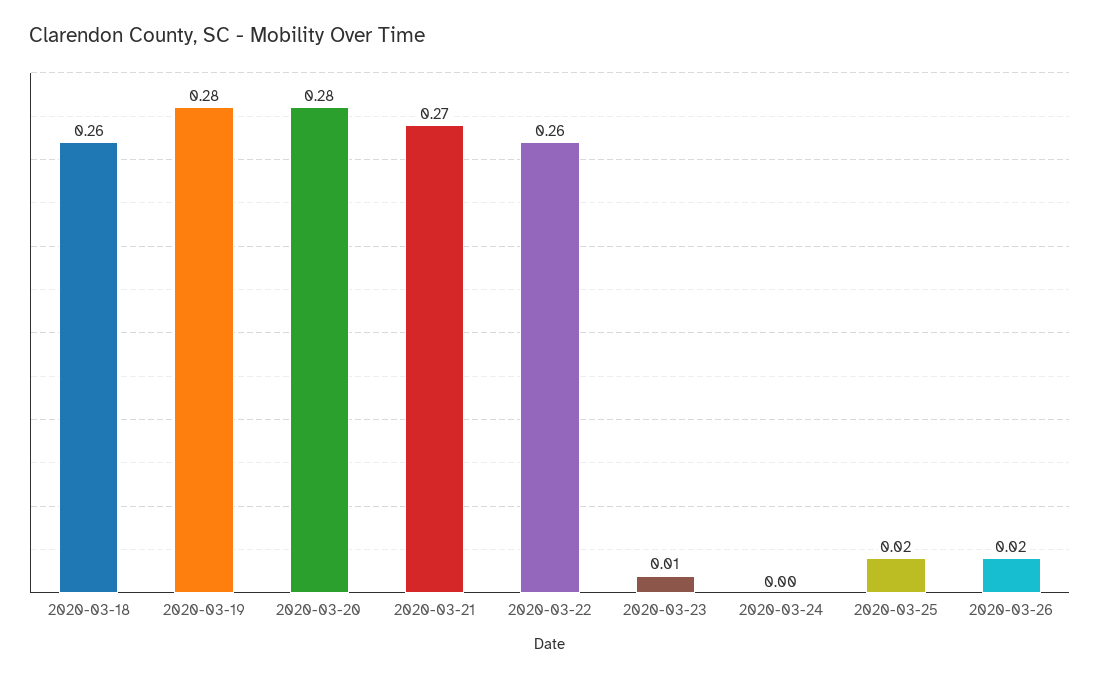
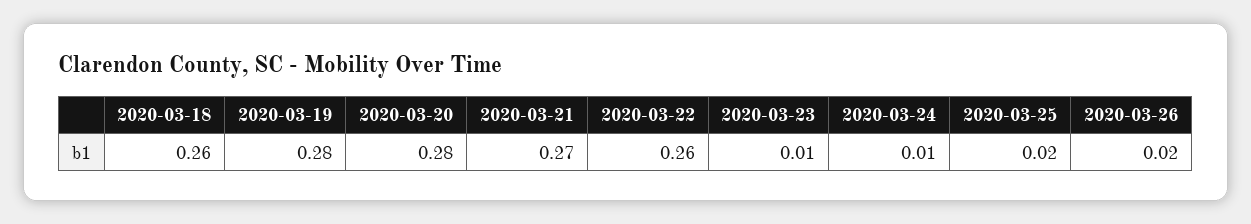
2020-03-24: 0 -> 0.01

